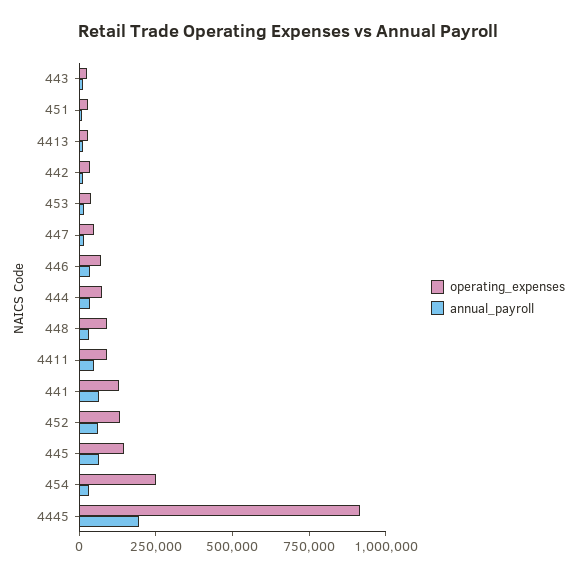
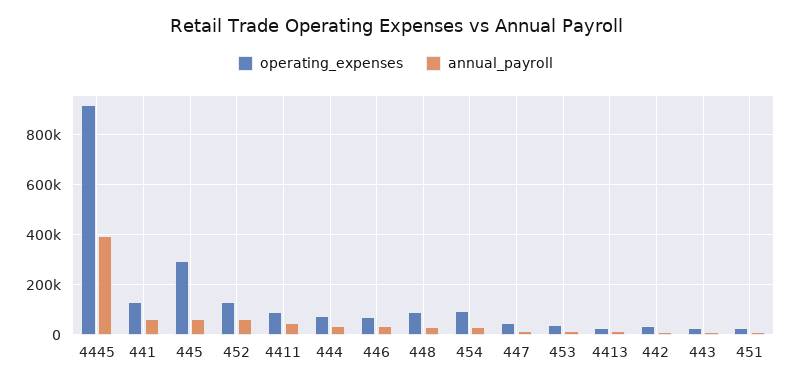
operating_expenses, 445: 150000 -> 300000
operating_expenses, 454: 250000 -> 100000
annual_payroll, 4445: 200000 -> 400000

